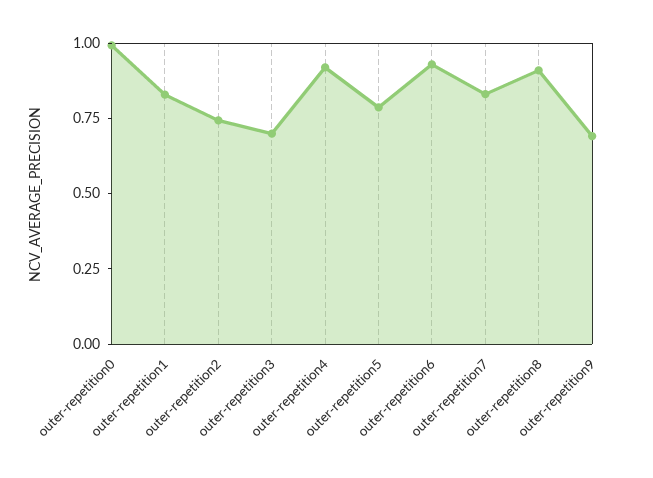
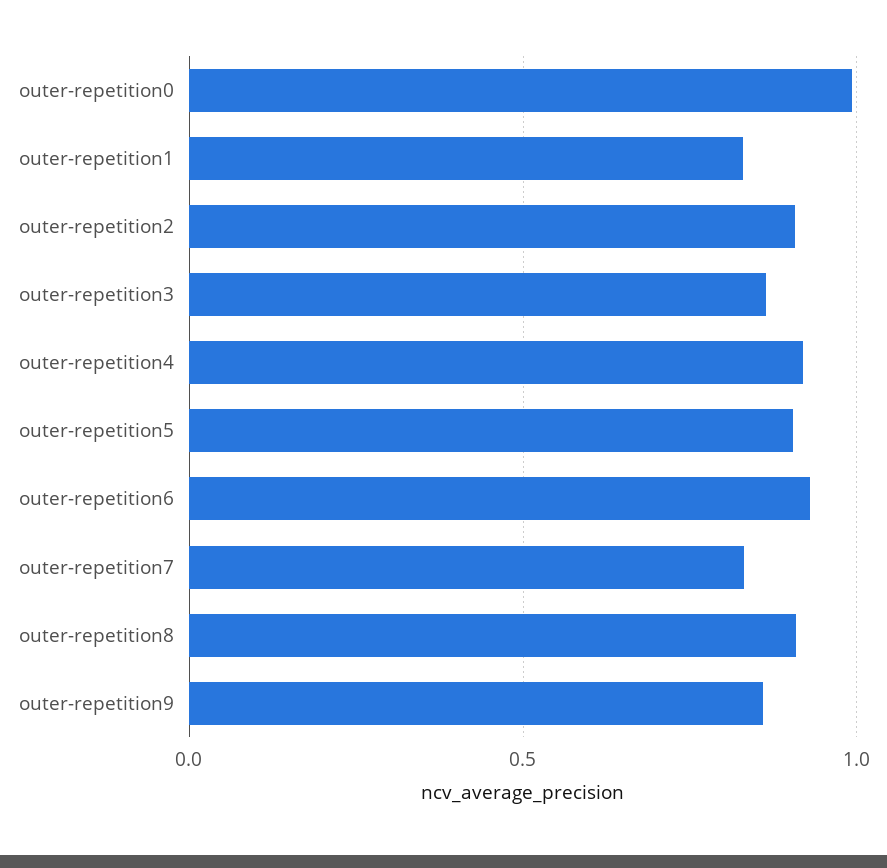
outer-repetition2: 0.75 -> 0.9
outer-repetition3: 0.7 -> 0.85
outer-repetition5: 0.8 -> 0.9
outer-repetition9: 0.7 -> 0.85

